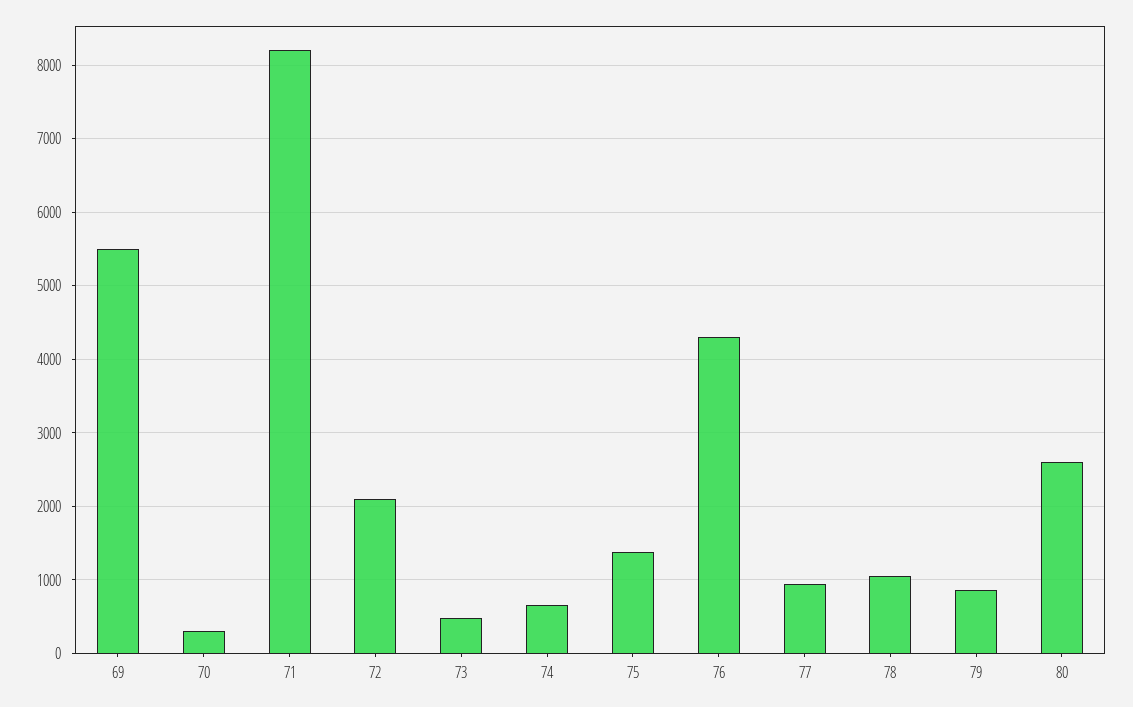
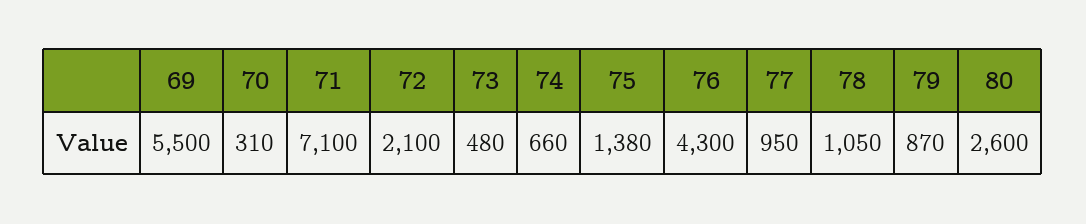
71: 8200 -> 7100

